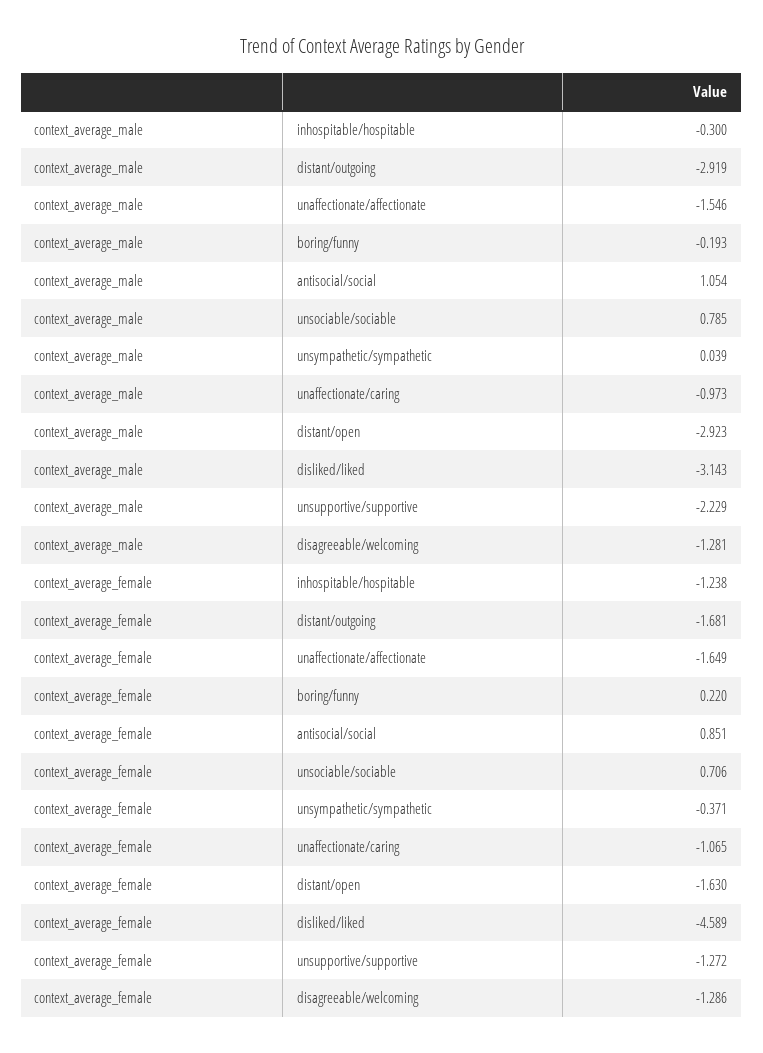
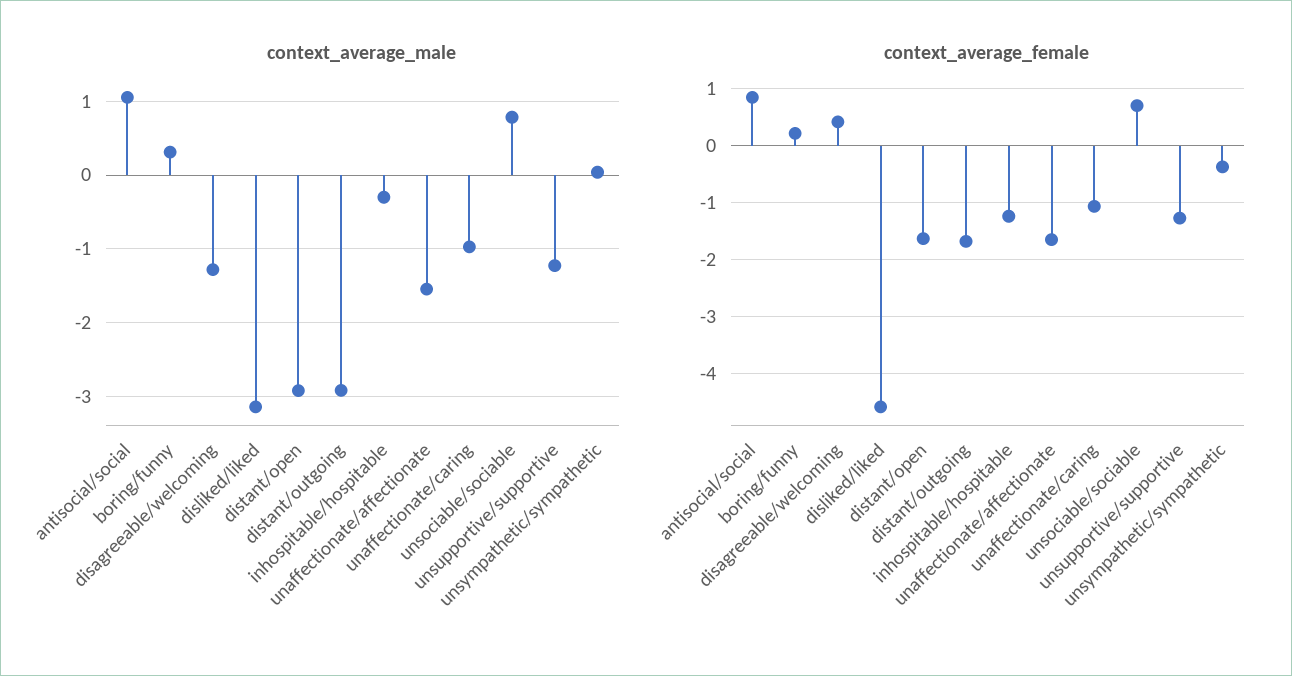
context_average_male, boring/funny: -0.193 -> 0.3
context_average_male, unsupportive/supportive: -2.229 -> -1.2
context_average_female, disagreeable/welcoming: -1.286 -> 0.4

